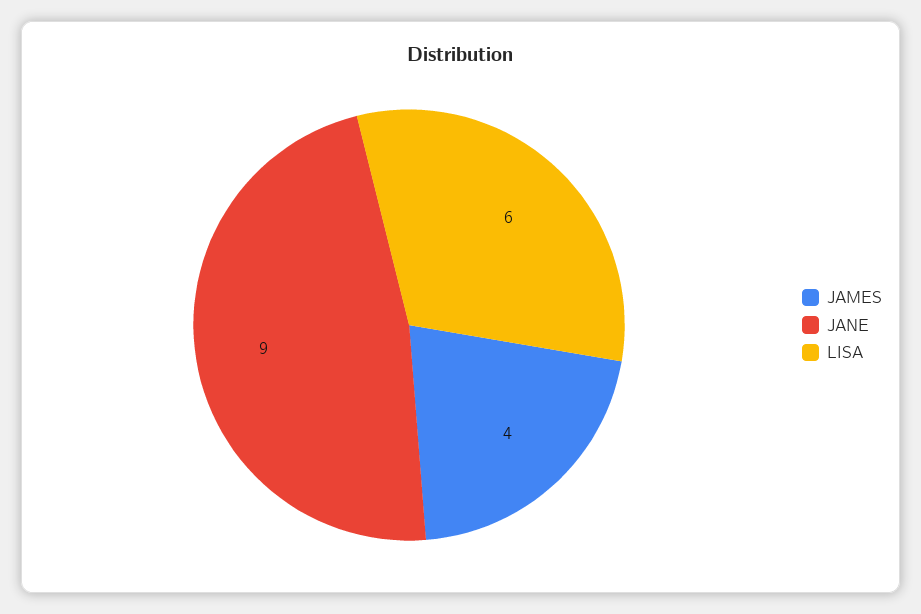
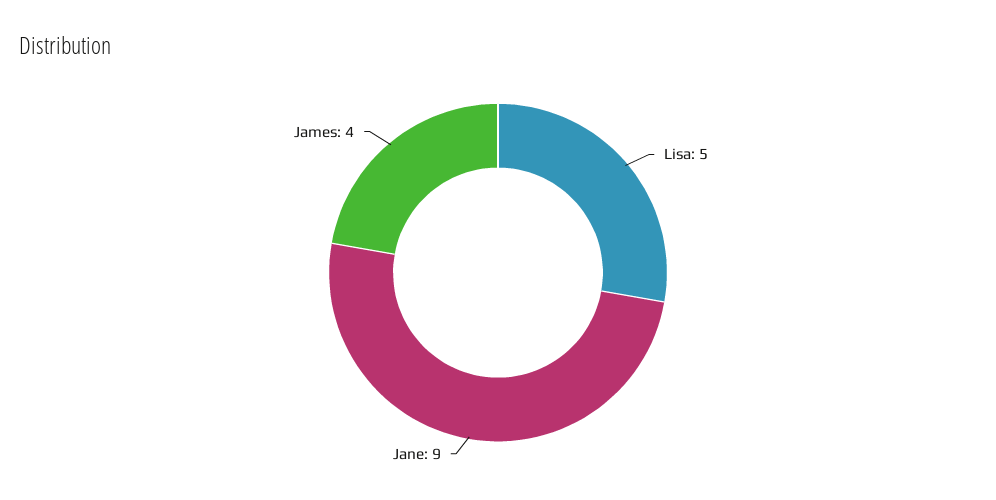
LISA: 6 -> 5

